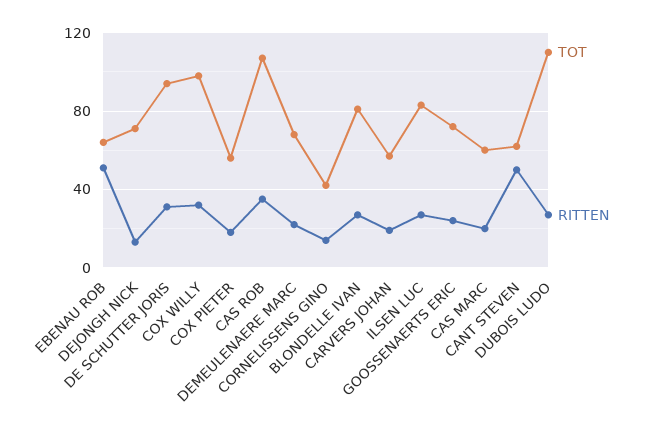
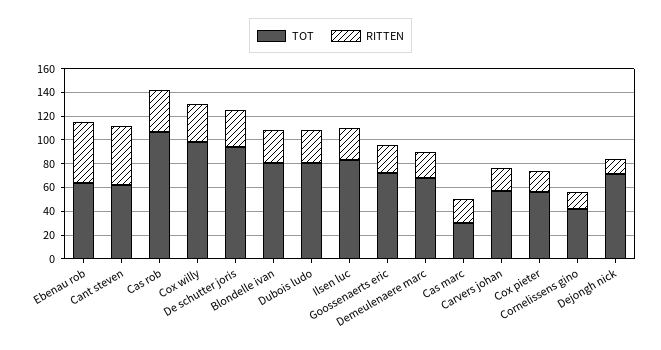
TOT, CAS MARC: 60 -> 30
TOT, DUBOIS LUDO: 110 -> 80

